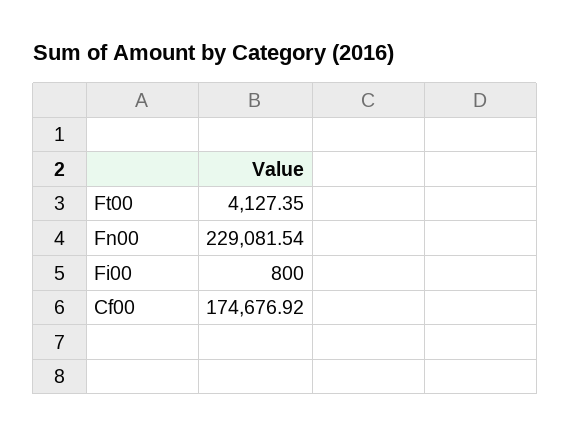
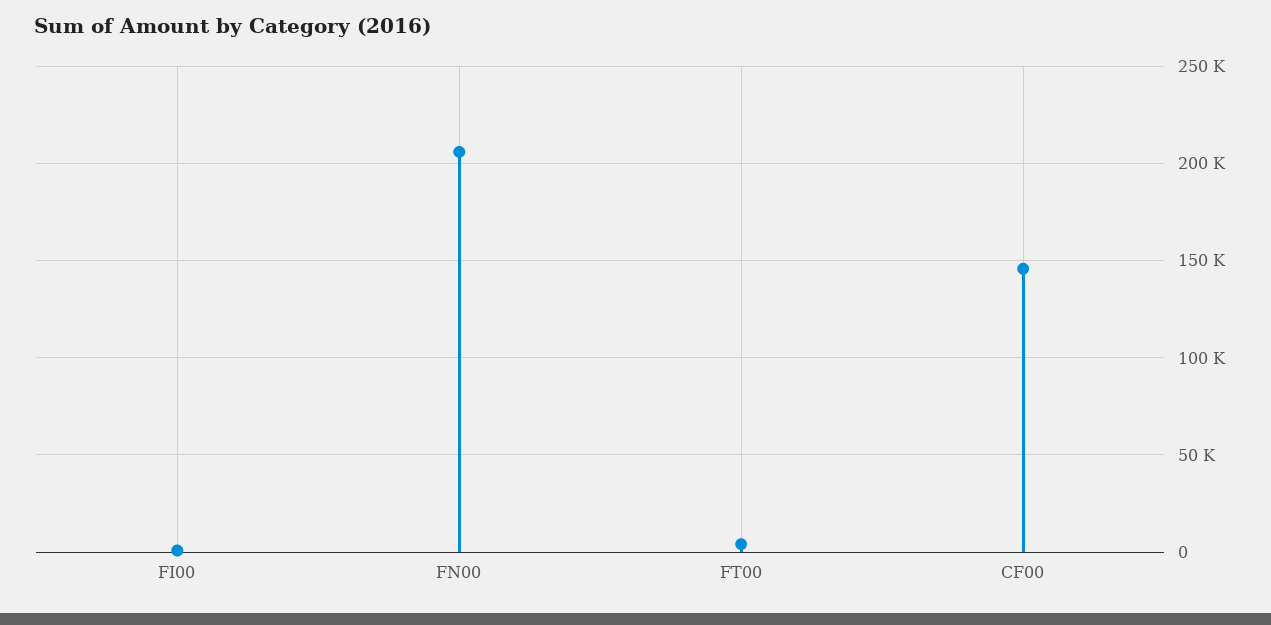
Fn00: 229081.54 -> 205000
Cf00: 174676.92 -> 145000

